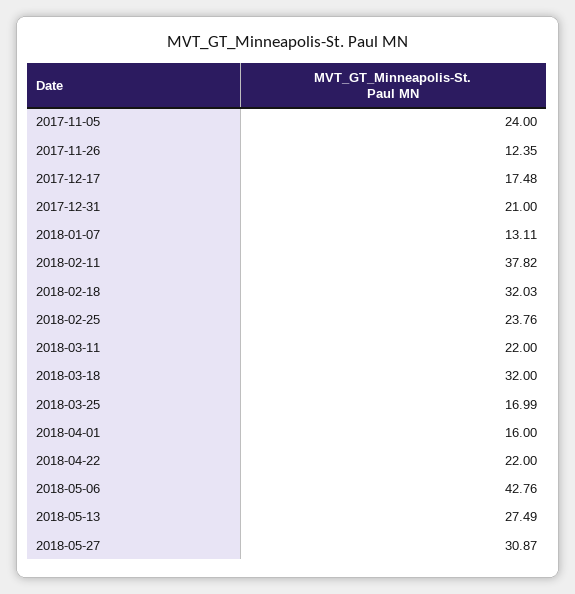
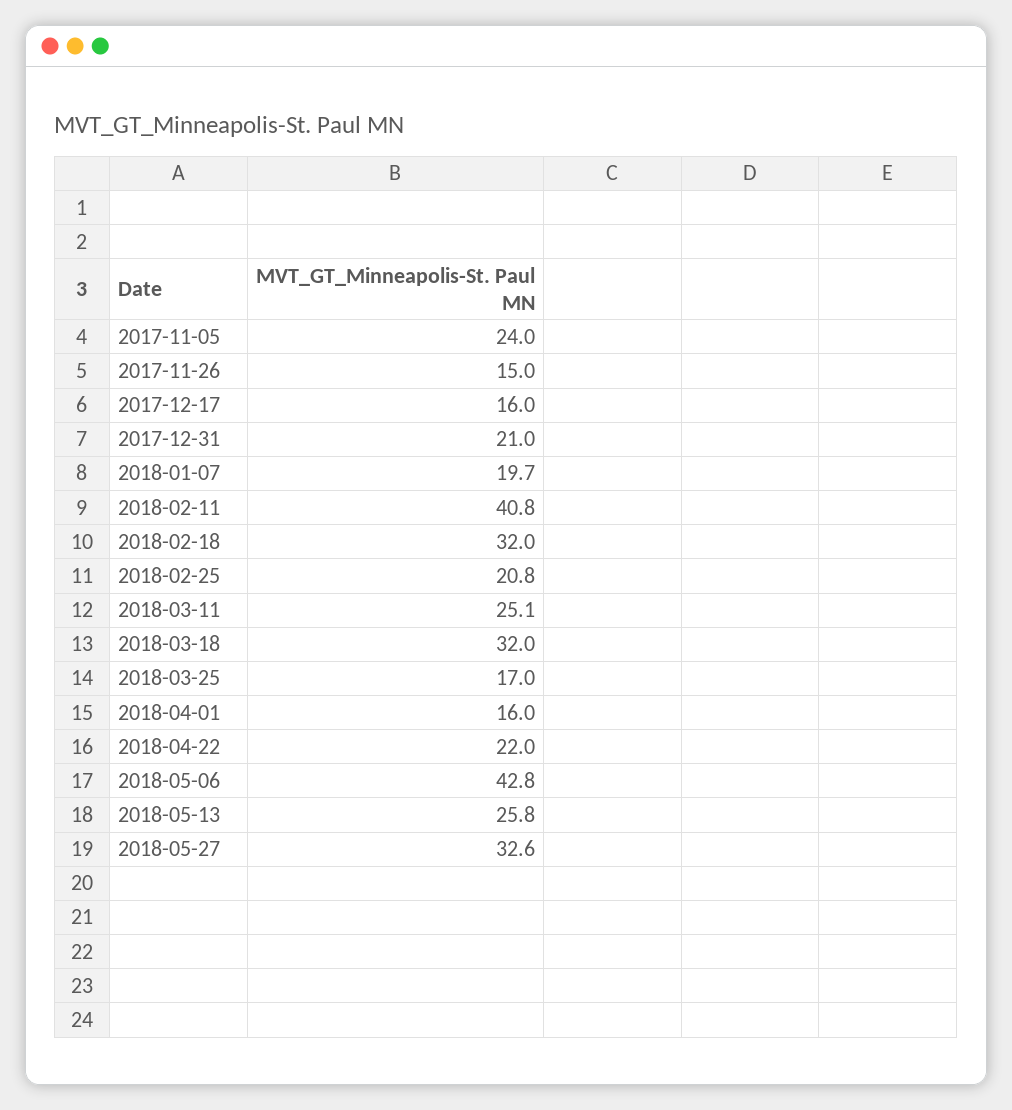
2017-11-26: 12.35 -> 15
2017-12-17: 17.48 -> 16
2018-01-07: 13.11 -> 19.7
2018-02-11: 37.82 -> 40.8
2018-02-25: 23.76 -> 20.8
2018-03-11: 22 -> 25.1
2018-05-13: 27.49 -> 25.8
2018-05-27: 30.87 -> 32.6

